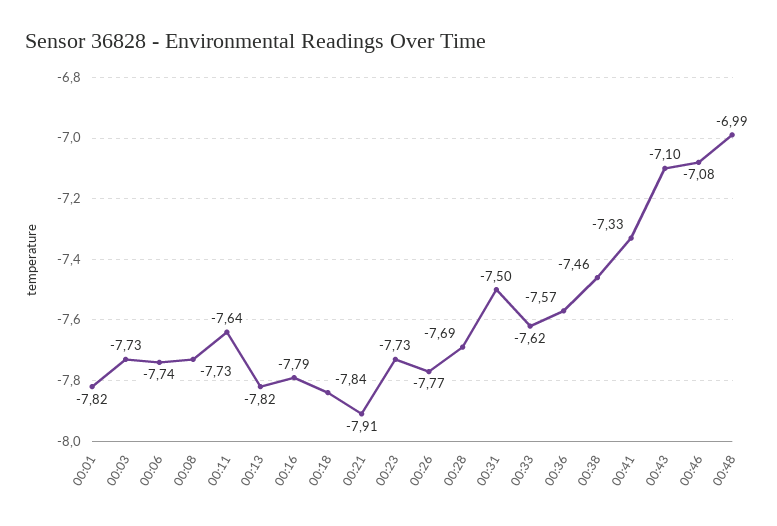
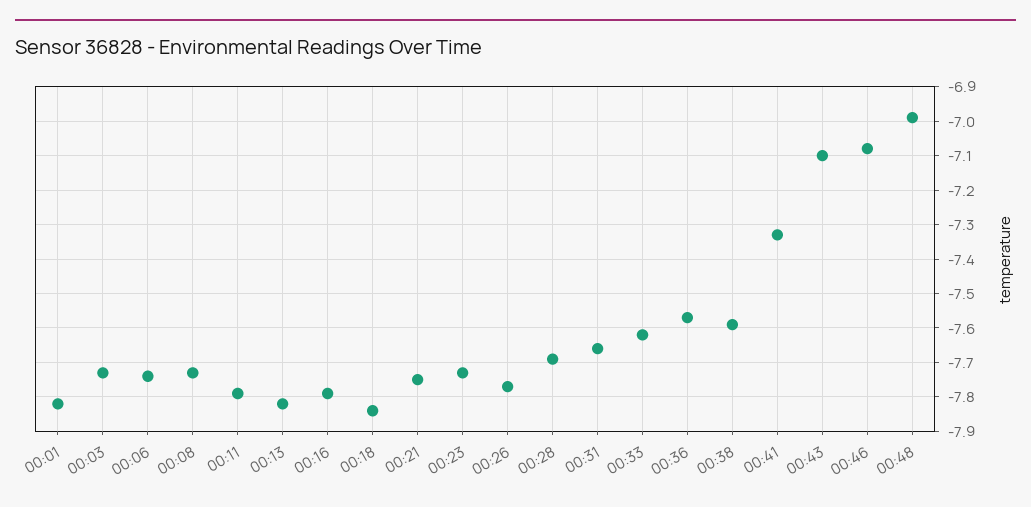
00:11: -7.64 -> -7.8
00:21: -7.91 -> -7.75
00:31: -7.5 -> -7.65
00:38: -7.46 -> -7.6

